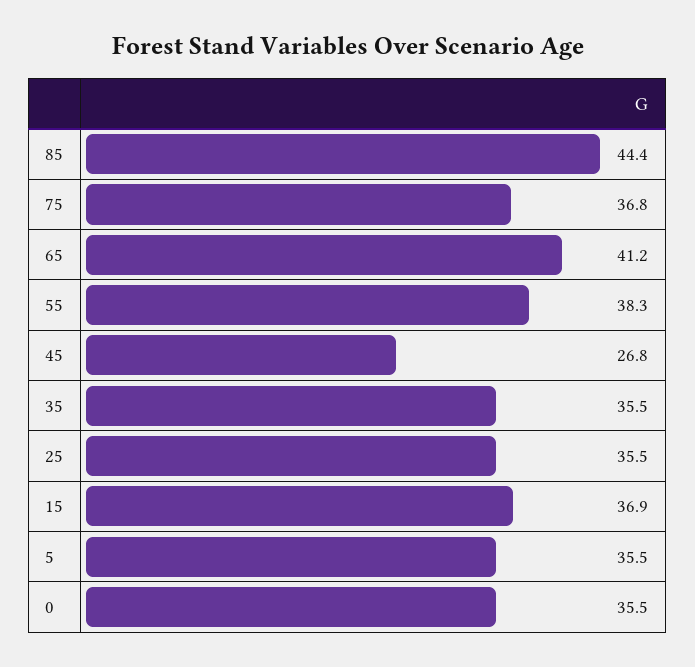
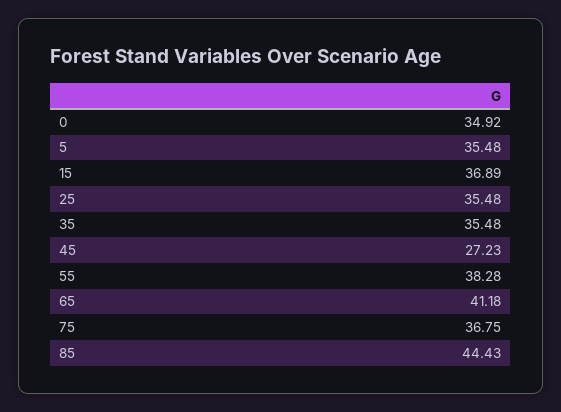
45: 26.8 -> 27.23
0: 35.5 -> 34.92

